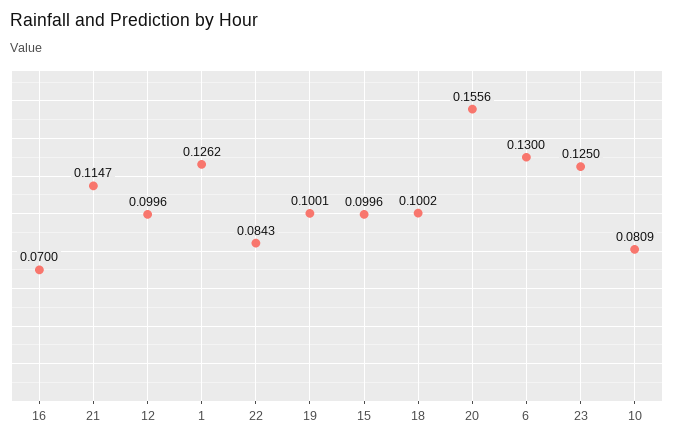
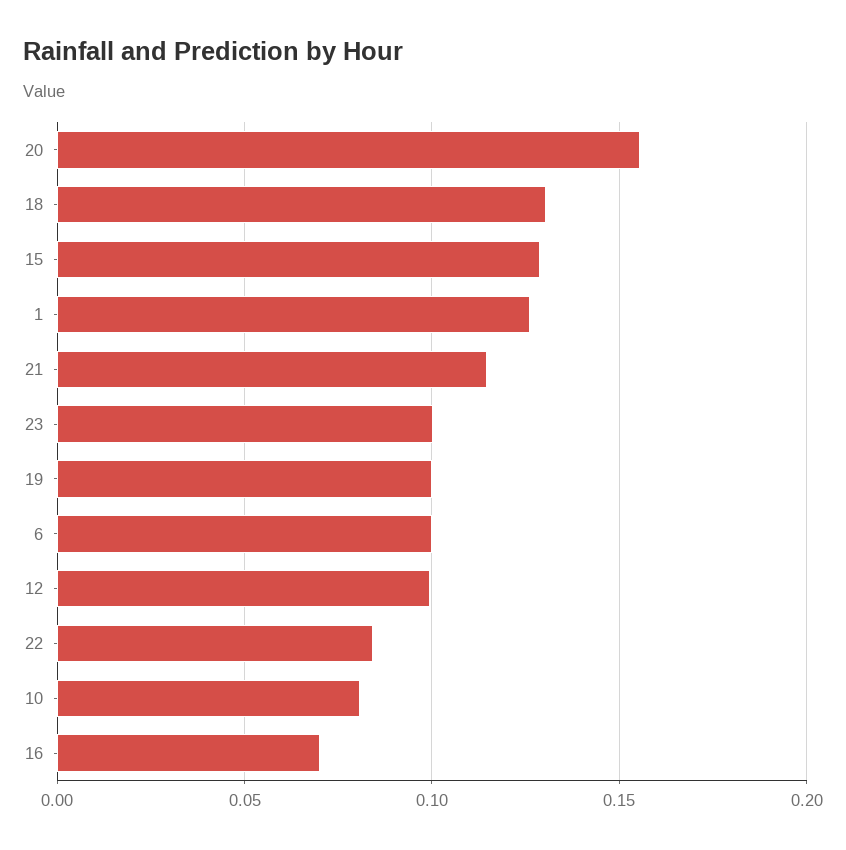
15: 0.0996 -> 0.13
18: 0.1002 -> 0.13
6: 0.13 -> 0.1
23: 0.125 -> 0.1

